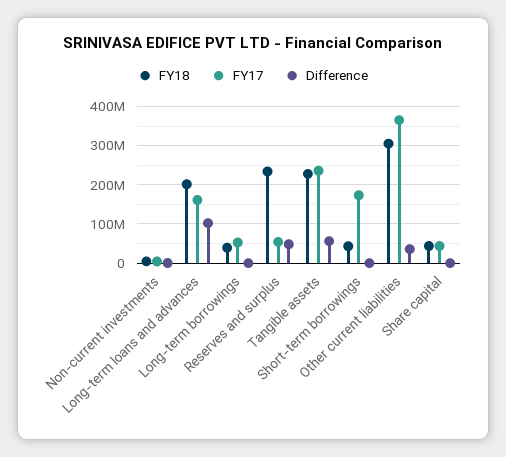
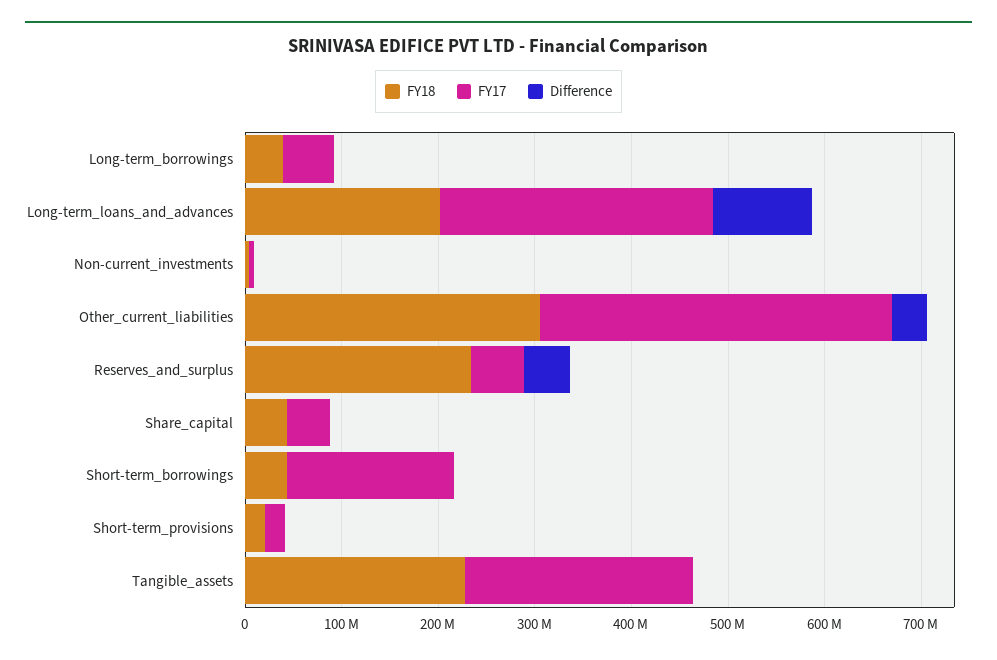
FY17, Long-term loans and advances: 160000000 -> 280000000
Difference, Tangible assets: 60000000 -> 0
FY18, Short-term_provisions: none -> 20000000
FY17, Short-term_provisions: none -> 20000000
Difference, Short-term_provisions: none -> 0

